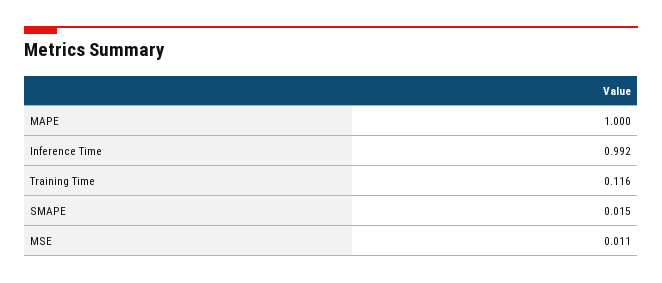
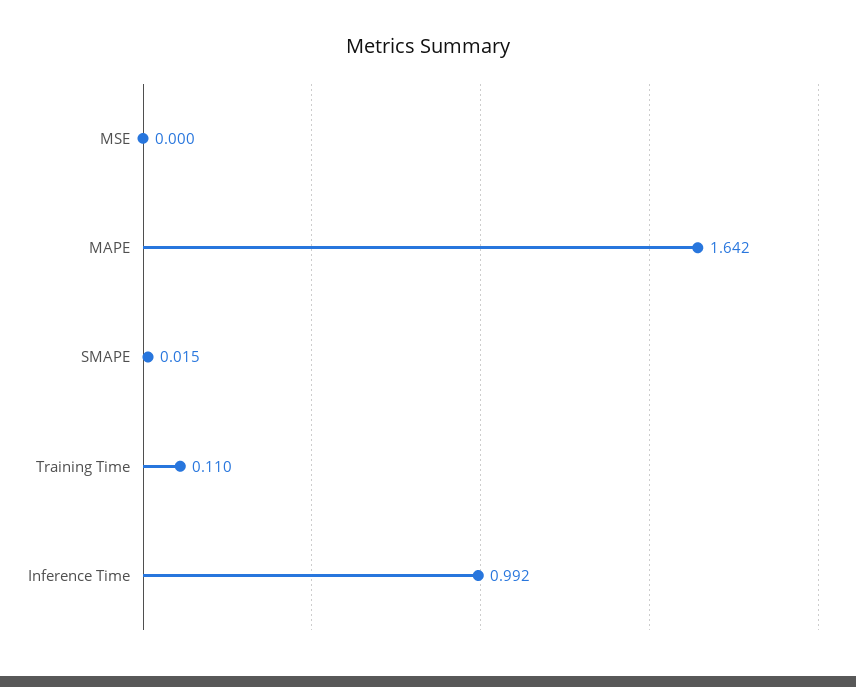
MAPE: 1 -> 1.642
Training Time: 0.116 -> 0.11
MSE: 0.011 -> 0

